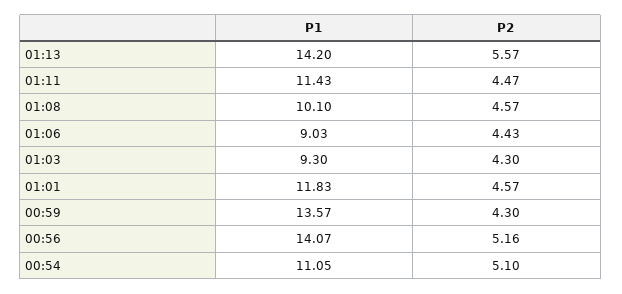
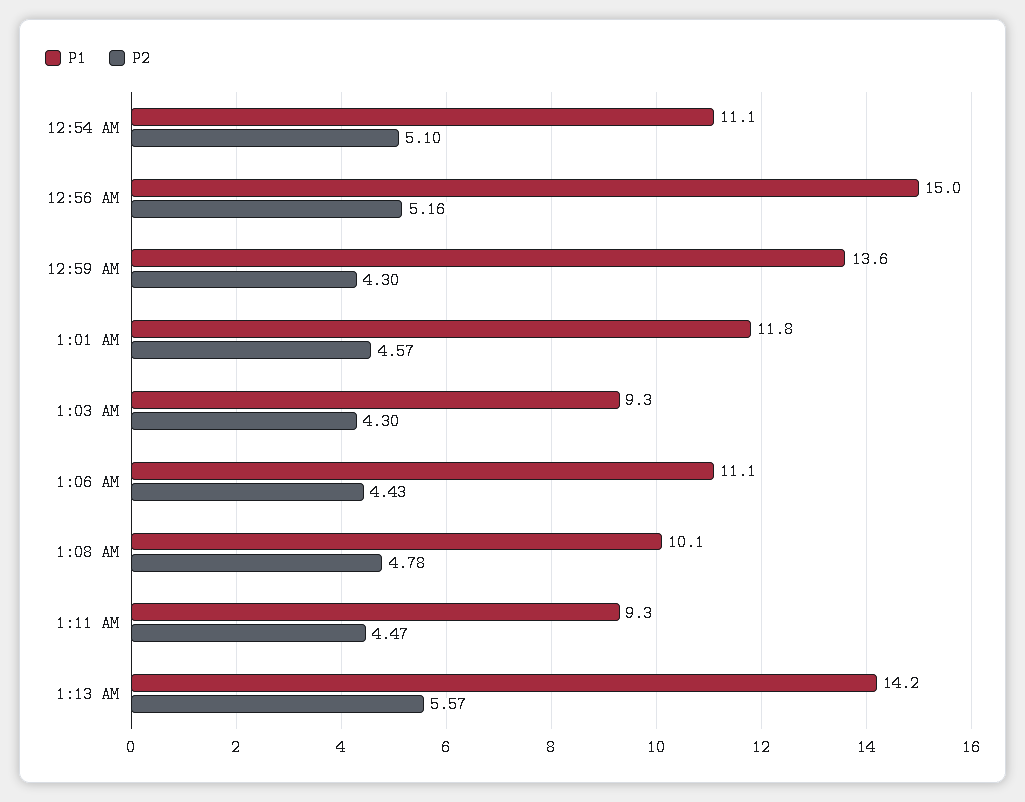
P1, 01:11: 11.43 -> 9.3
P2, 01:08: 4.57 -> 4.78
P1, 01:06: 9.03 -> 11.1
P1, 00:56: 14.07 -> 15

